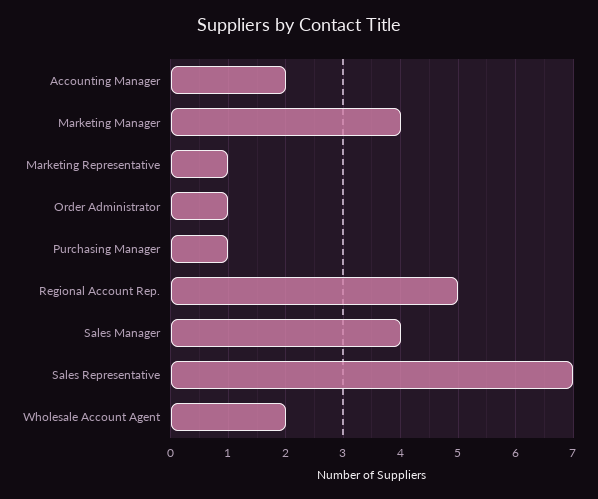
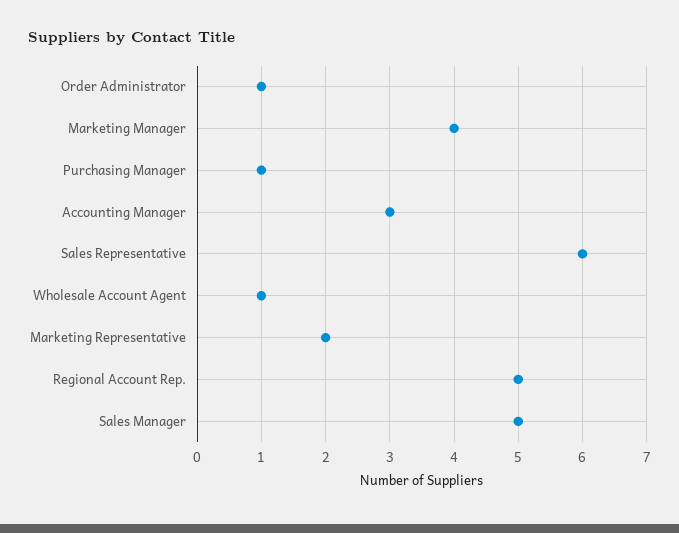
Accounting Manager: 2 -> 3
Marketing Representative: 1 -> 2
Sales Manager: 4 -> 5
Sales Representative: 7 -> 6
Wholesale Account Agent: 2 -> 1

